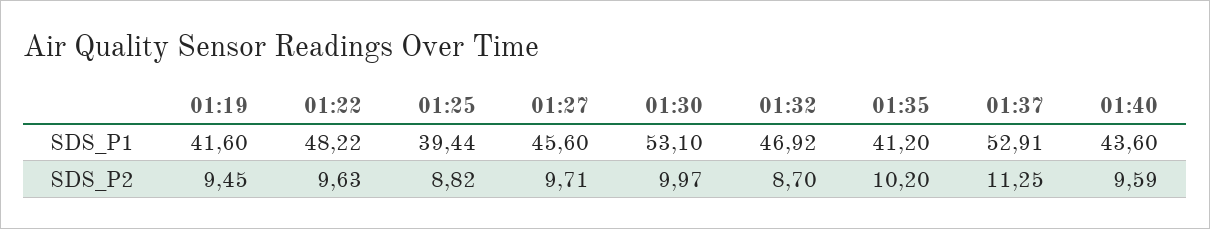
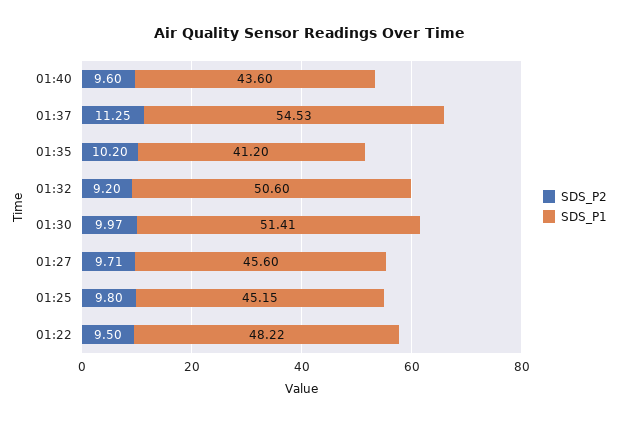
SDS_P1, 01:19: 41.6 -> none
SDS_P1, 01:25: 39.44 -> 45.15
SDS_P1, 01:30: 53.1 -> 51.41
SDS_P1, 01:32: 46.92 -> 50.6
SDS_P1, 01:37: 52.91 -> 54.53
SDS_P2, 01:19: 9.45 -> none
SDS_P2, 01:22: 9.63 -> 9.5
SDS_P2, 01:25: 8.82 -> 9.8
SDS_P2, 01:32: 8.7 -> 9.2
SDS_P2, 01:40: 9.59 -> 9.6

